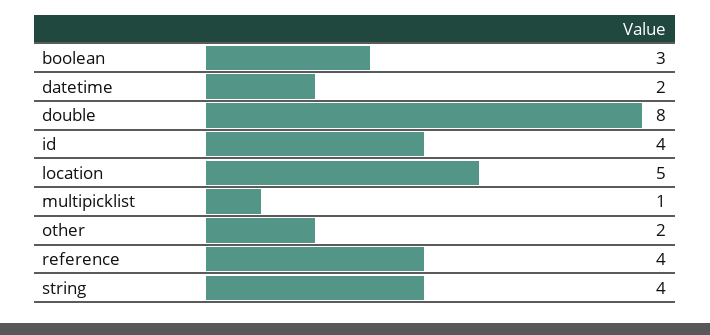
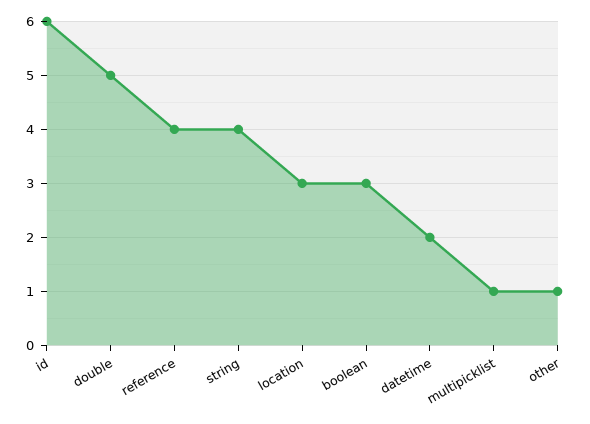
double: 8 -> 5
id: 4 -> 6
location: 5 -> 3
other: 2 -> 1

